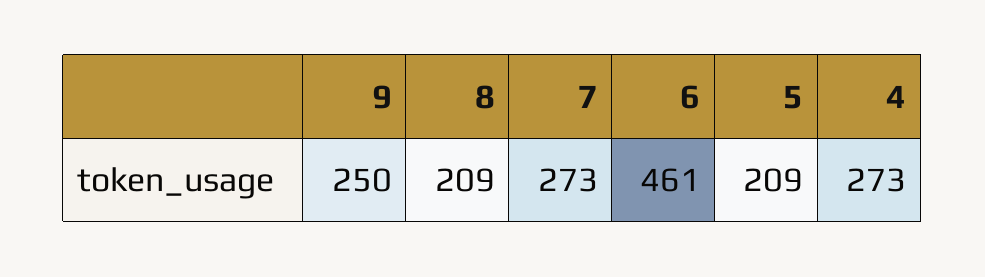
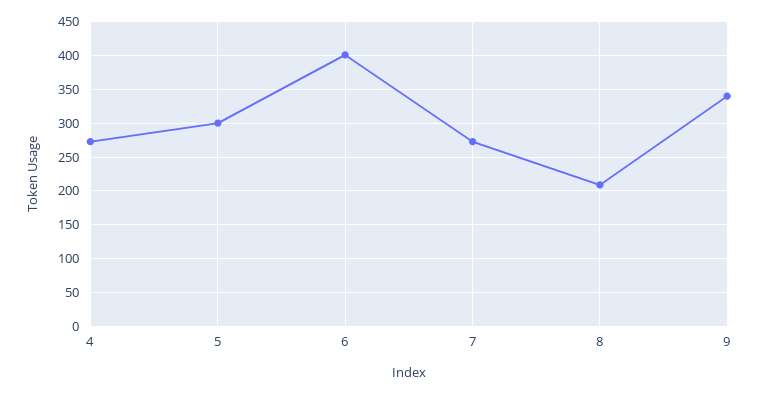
9: 250 -> 340
6: 461 -> 400
5: 209 -> 300

